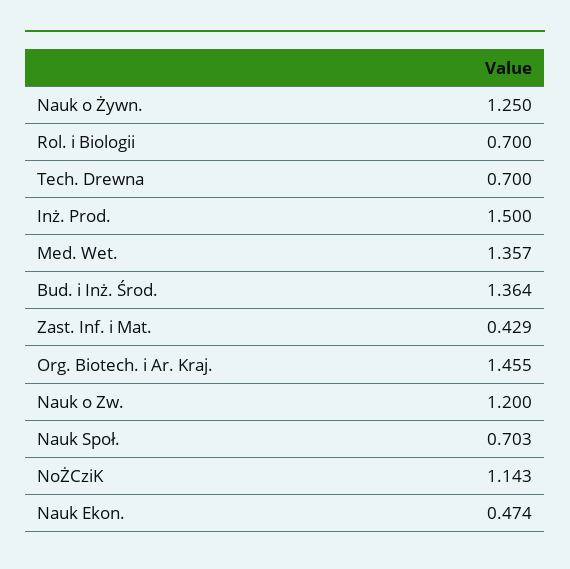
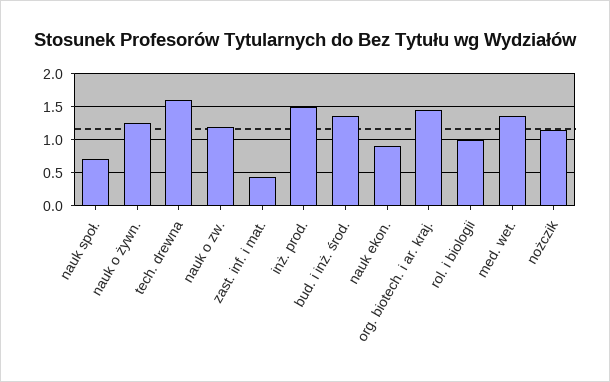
Rol. i Biologii: 0.7 -> 1
Tech. Drewna: 0.7 -> 1.6
Nauk Ekon.: 0.474 -> 0.9

